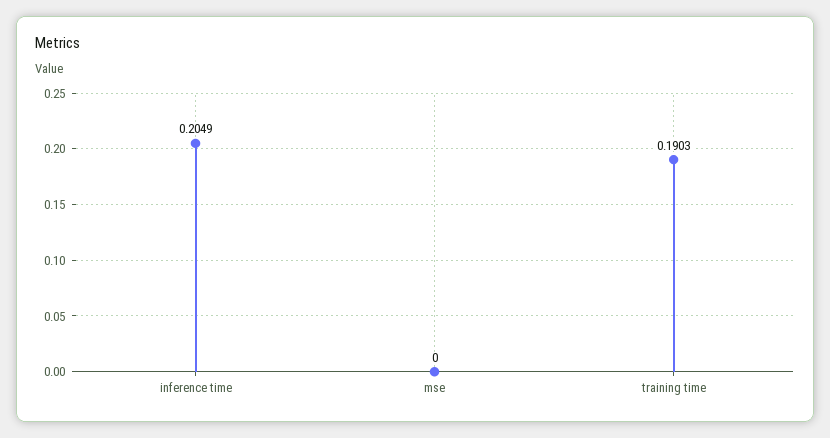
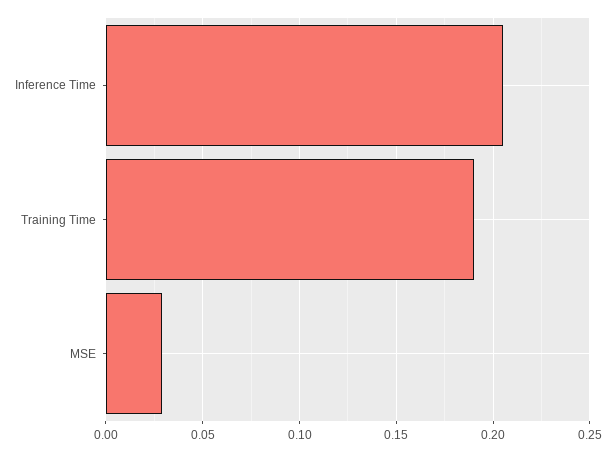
mse: 0 -> 0.03

